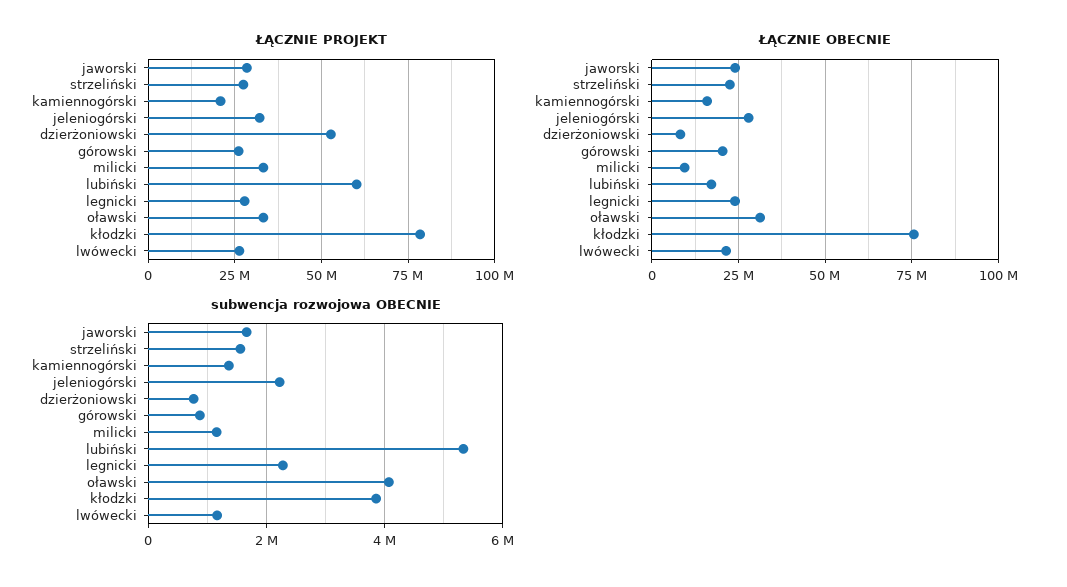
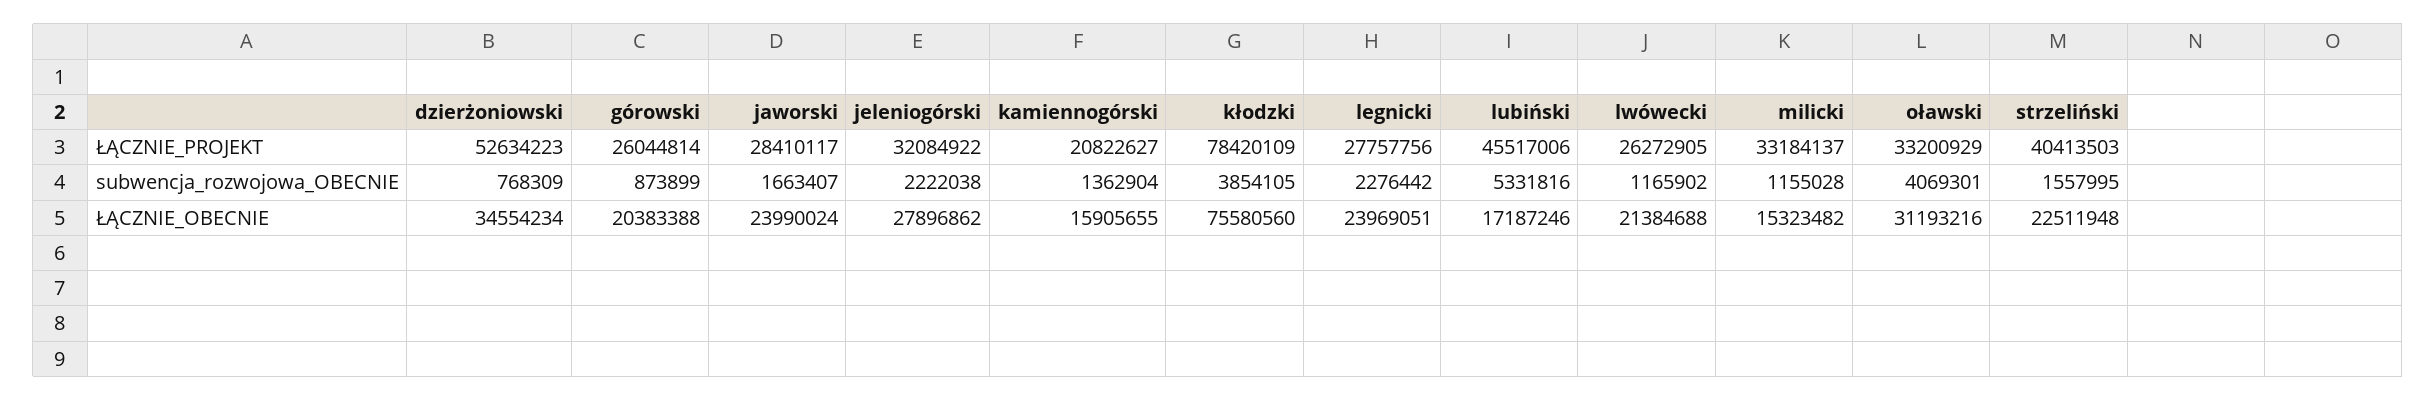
ŁĄCZNIE PROJEKT, strzeliński: 27500000 -> 40413503
ŁĄCZNIE PROJEKT, lubiński: 60000000 -> 45517006
ŁĄCZNIE OBECNIE, dzierżoniowski: 7500000 -> 34554234
ŁĄCZNIE OBECNIE, milicki: 10000000 -> 15323482

